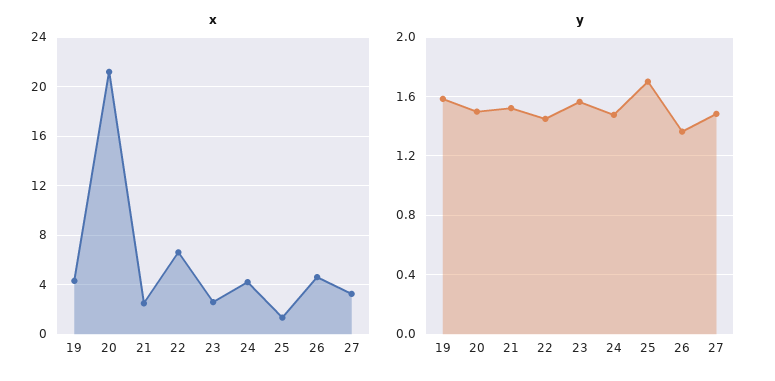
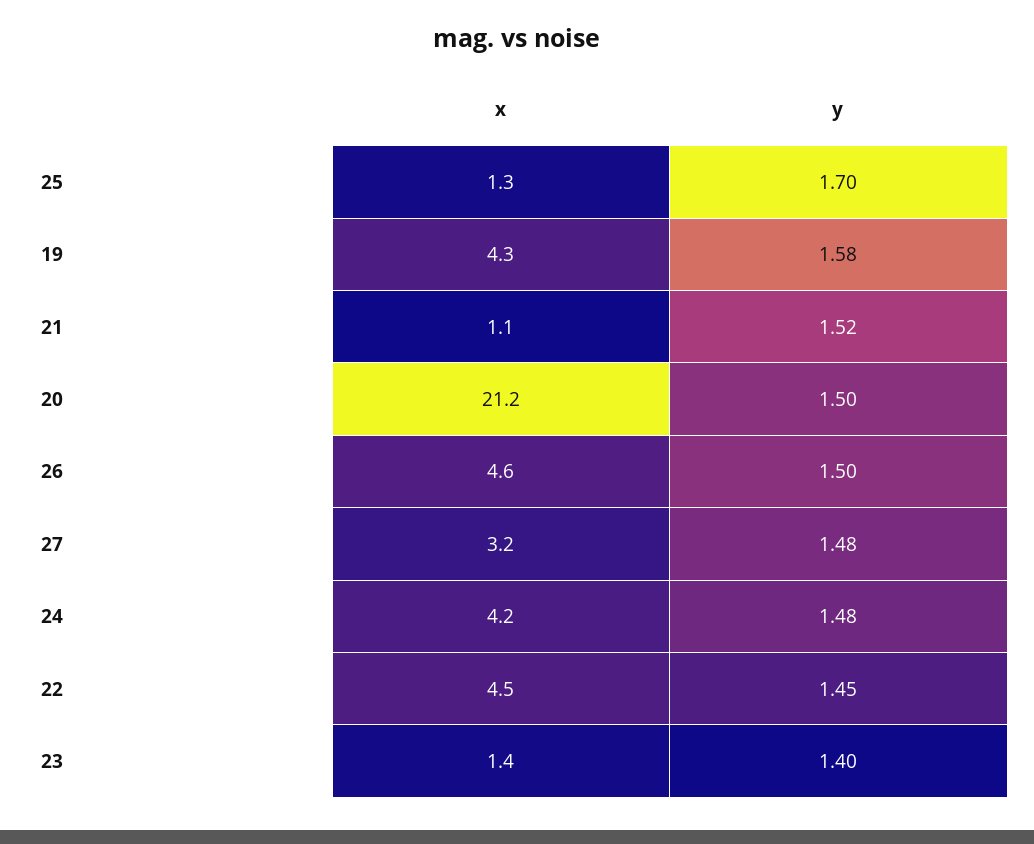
x, 21: 2.5 -> 1.1
x, 22: 6.5 -> 4.5
x, 23: 2.5 -> 1.4
y, 23: 1.55 -> 1.4
y, 26: 1.35 -> 1.5

